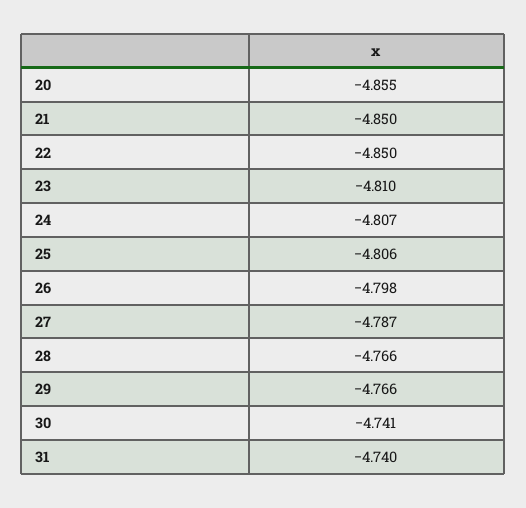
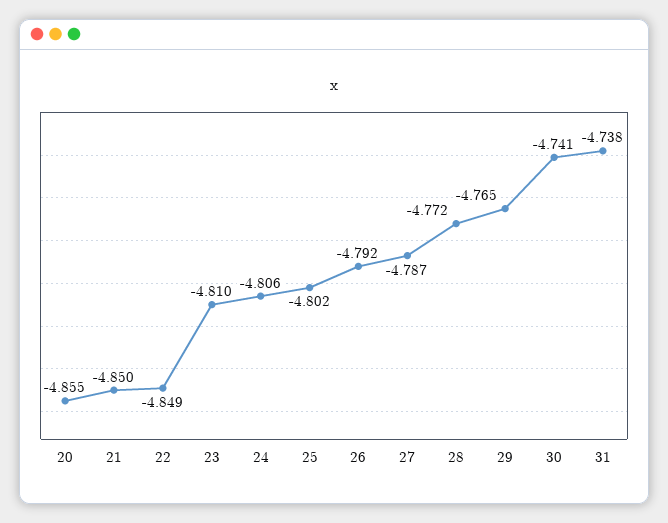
22: -4.85 -> -4.849
24: -4.807 -> -4.806
25: -4.806 -> -4.802
26: -4.798 -> -4.792
28: -4.766 -> -4.772
29: -4.766 -> -4.765
31: -4.74 -> -4.738

